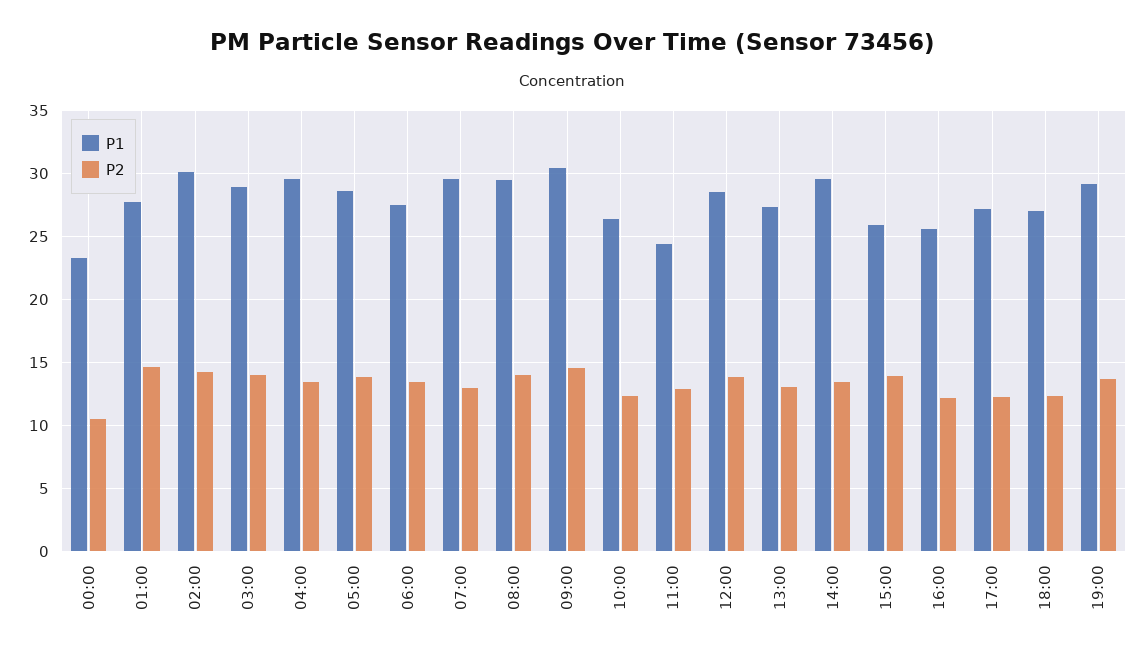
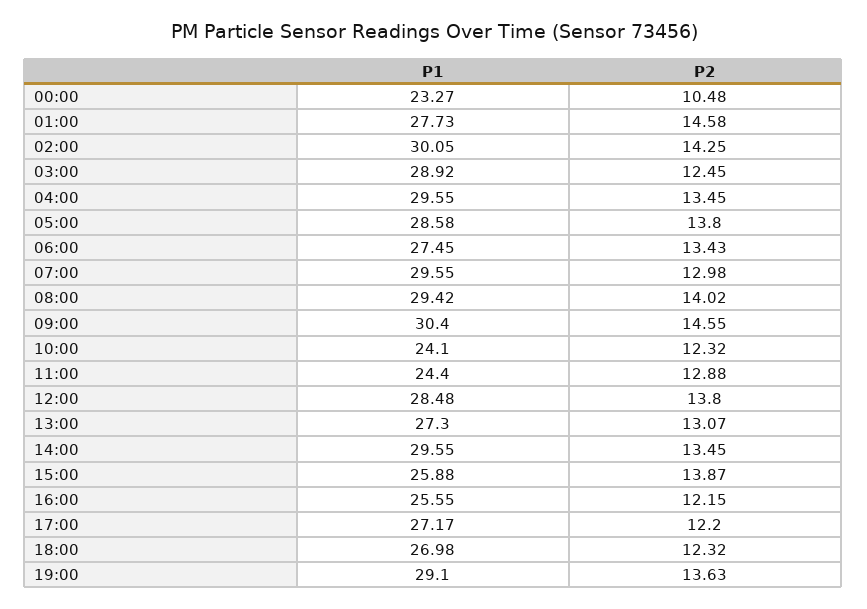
P2, 03:00: 14 -> 12.45
P1, 10:00: 26.5 -> 24.1

